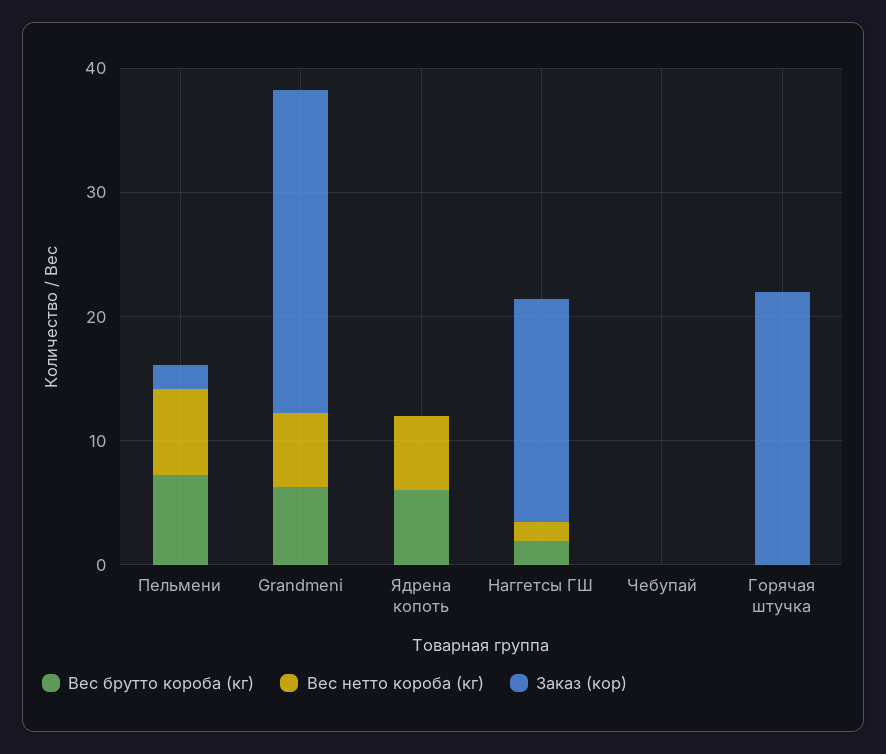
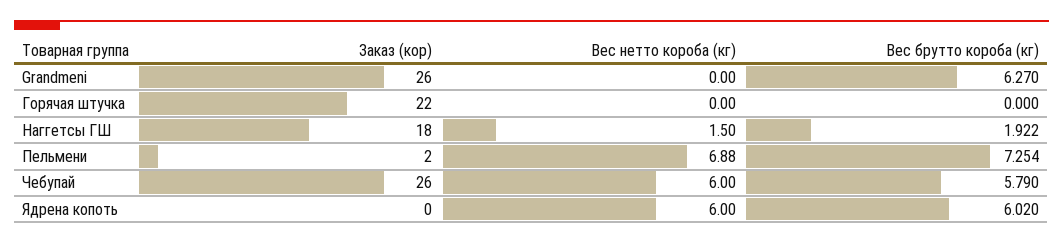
Вес нетто короба (кг), Grandmeni: 6 -> 0
Вес брутто короба (кг), Чебупай: 0 -> 5.79
Вес нетто короба (кг), Чебупай: 0 -> 6
Заказ (кор), Чебупай: 0 -> 26

